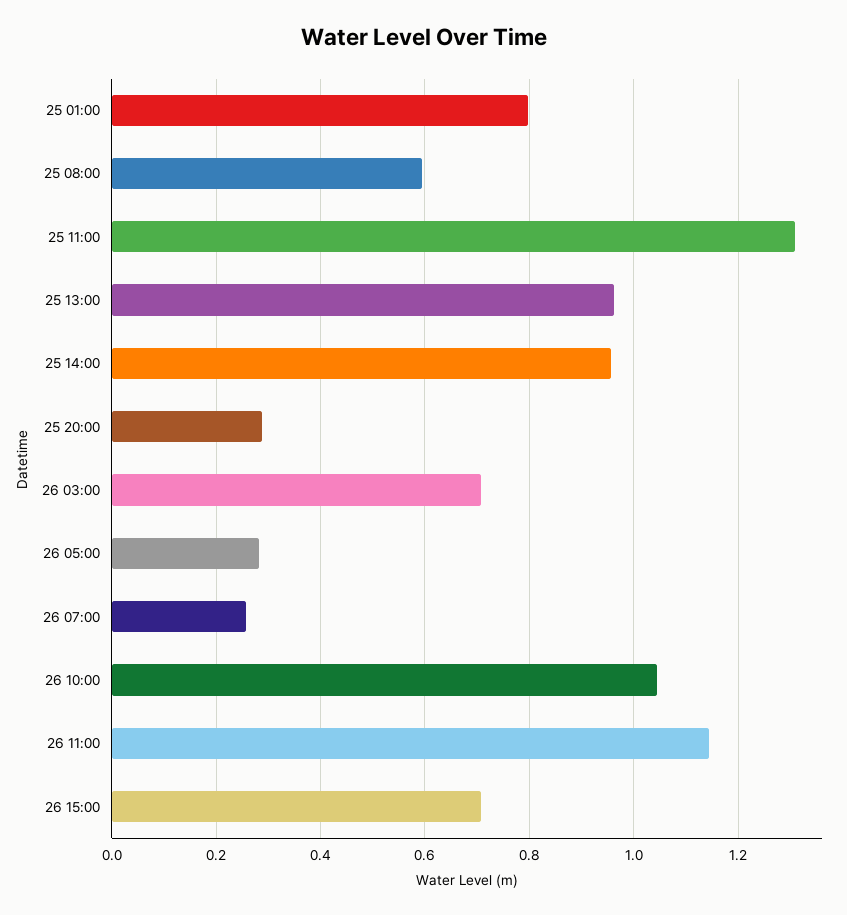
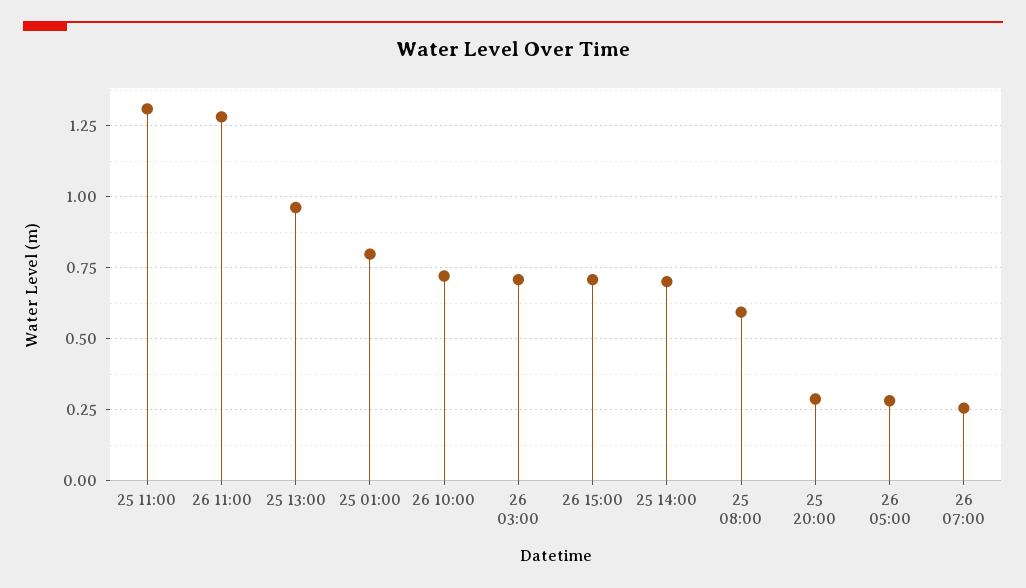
25 14:00: 0.96 -> 0.7
26 10:00: 1.04 -> 0.725
26 11:00: 1.14 -> 1.275

